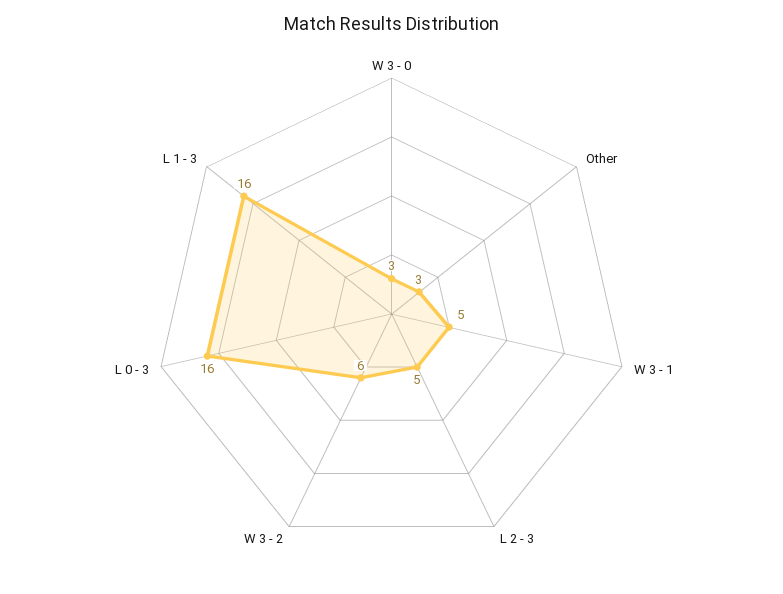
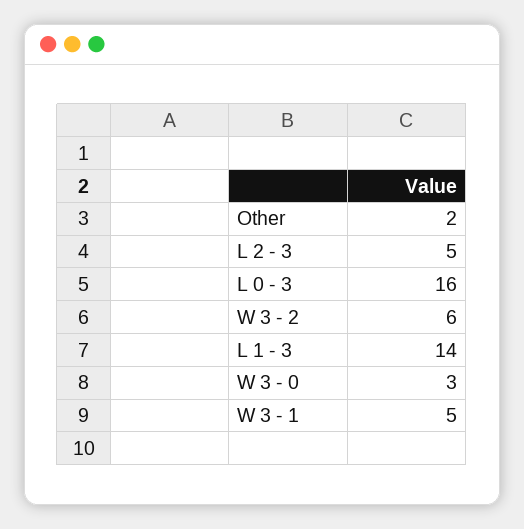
Other: 3 -> 2
L 1 - 3: 16 -> 14

